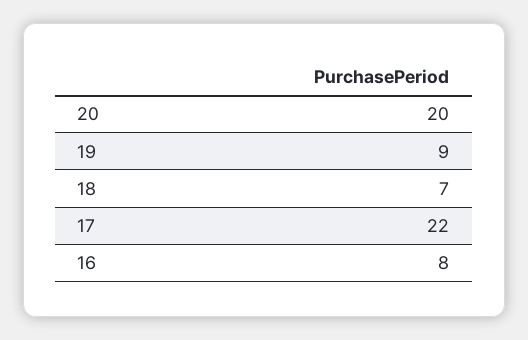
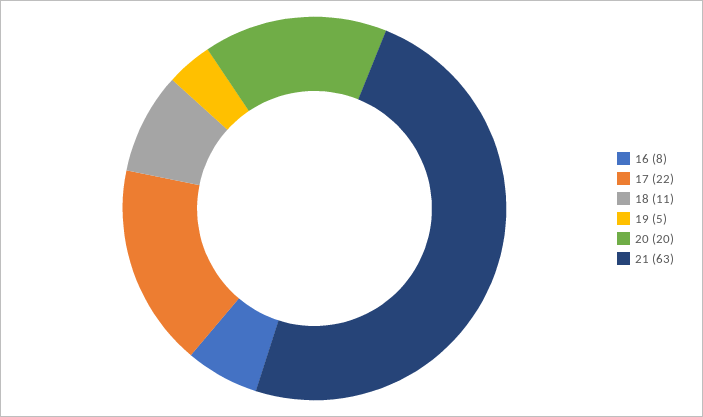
19: 9 -> 5
18: 7 -> 11
21: none -> 63

